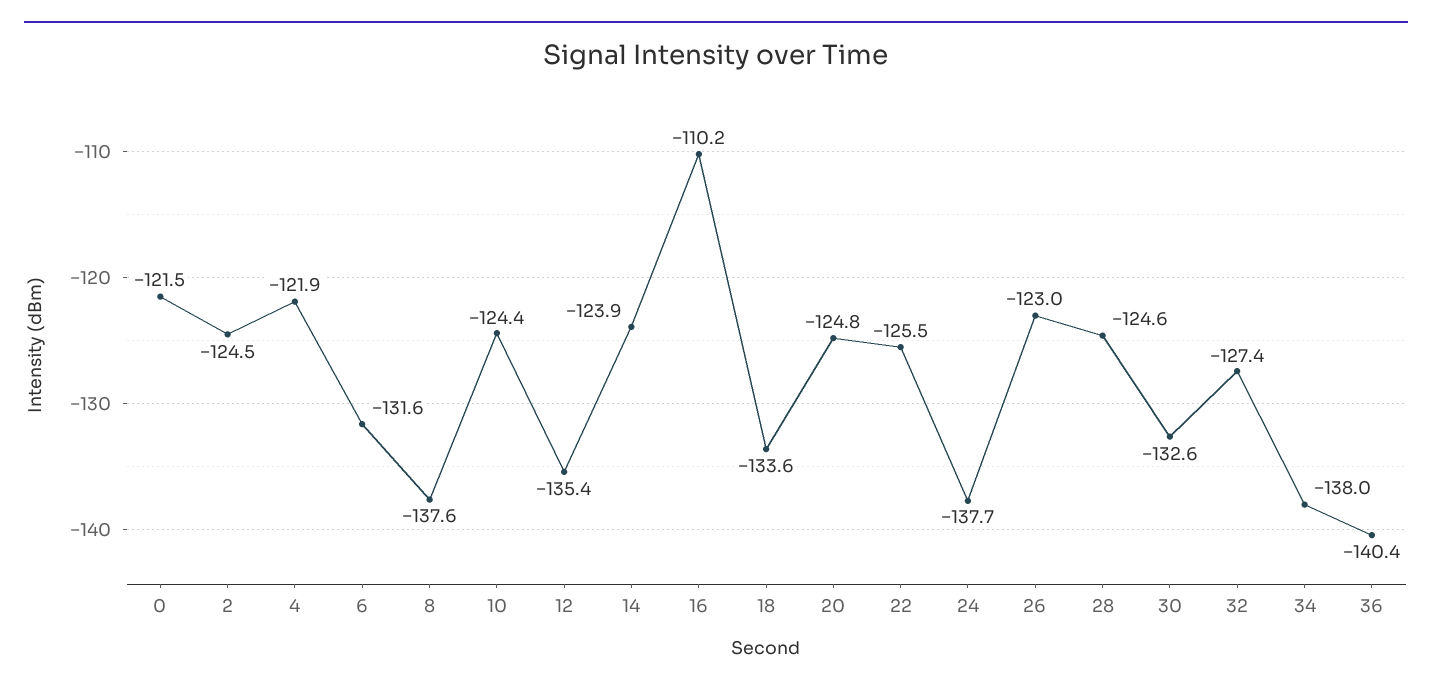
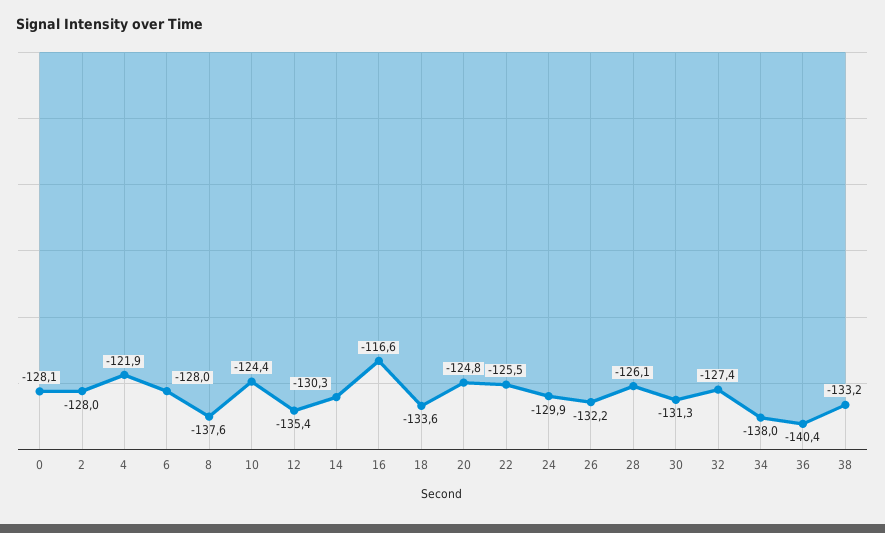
0: -121.5 -> -128.1
2: -124.5 -> -128
6: -131.6 -> -128
14: -123.9 -> -130.3
16: -110.2 -> -116.6
24: -137.7 -> -129.9
26: -123 -> -132.2
28: -124.6 -> -126.1
30: -132.6 -> -131.3
38: none -> -133.2

